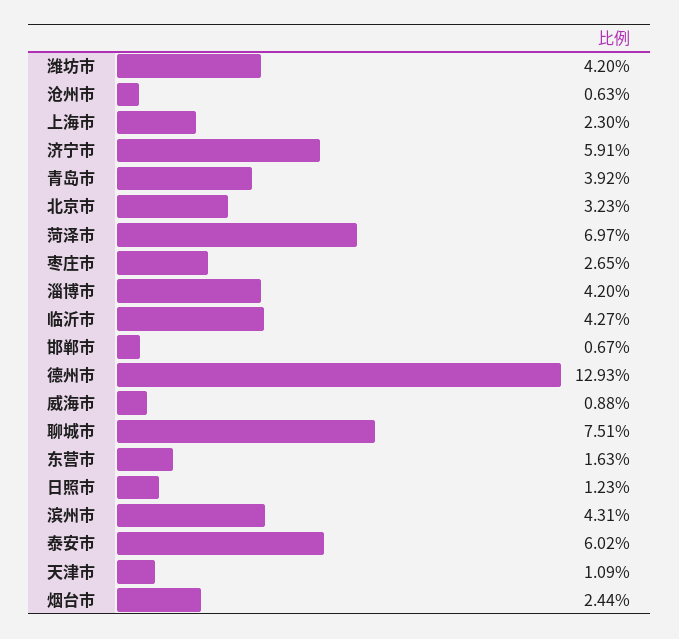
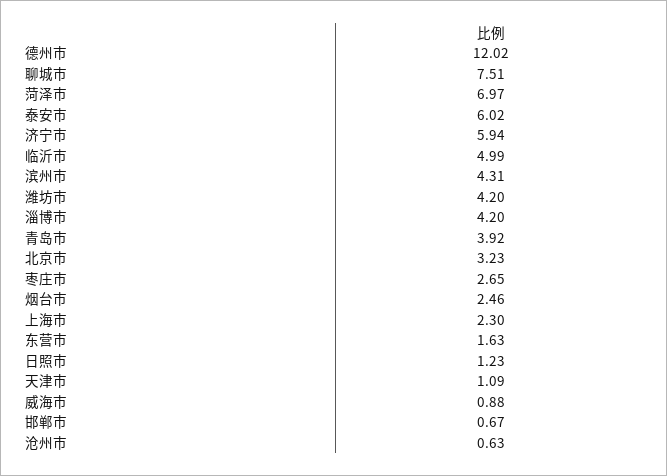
济宁市: 5.91 -> 5.94
临沂市: 4.27 -> 4.99
德州市: 12.93 -> 12.02
烟台市: 2.44 -> 2.46

